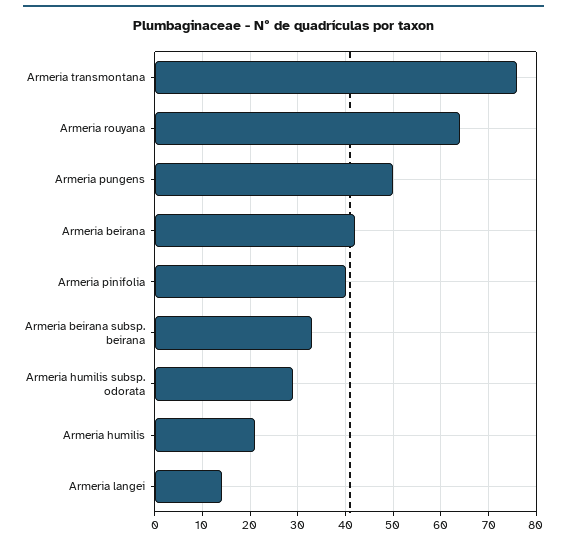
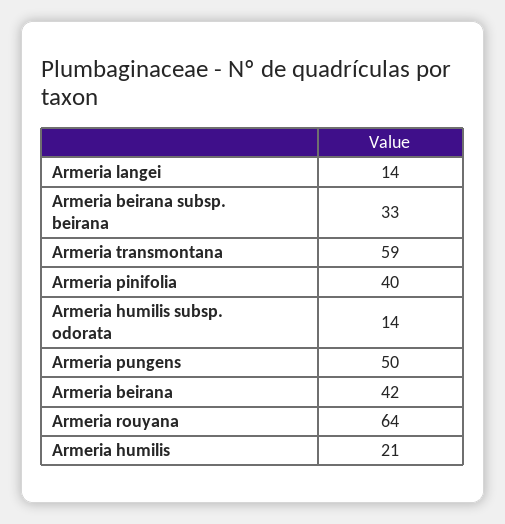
Armeria transmontana: 75 -> 59
Armeria humilis subsp. odorata: 30 -> 14

